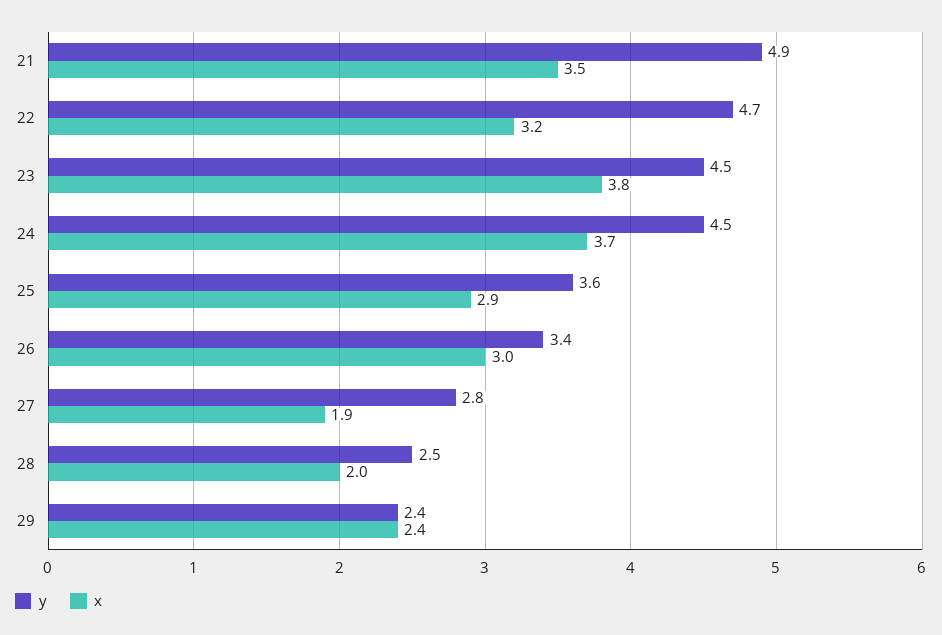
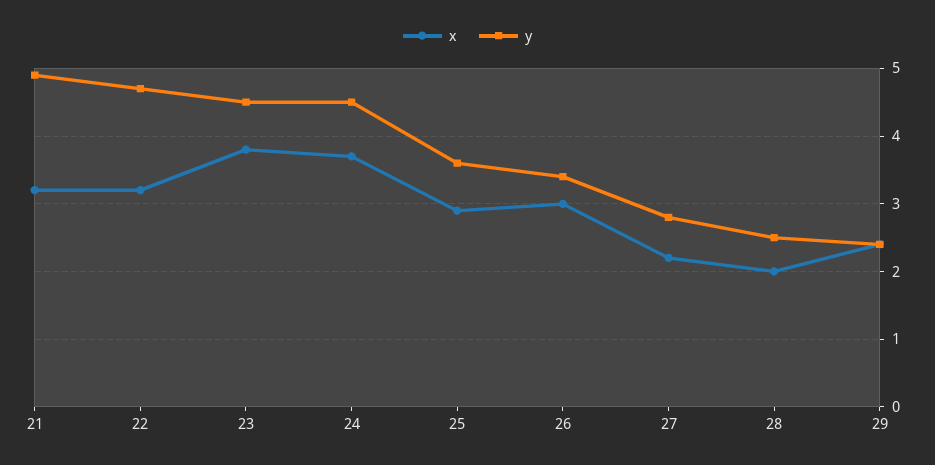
x, 21: 3.5 -> 3.2
x, 27: 1.9 -> 2.2

